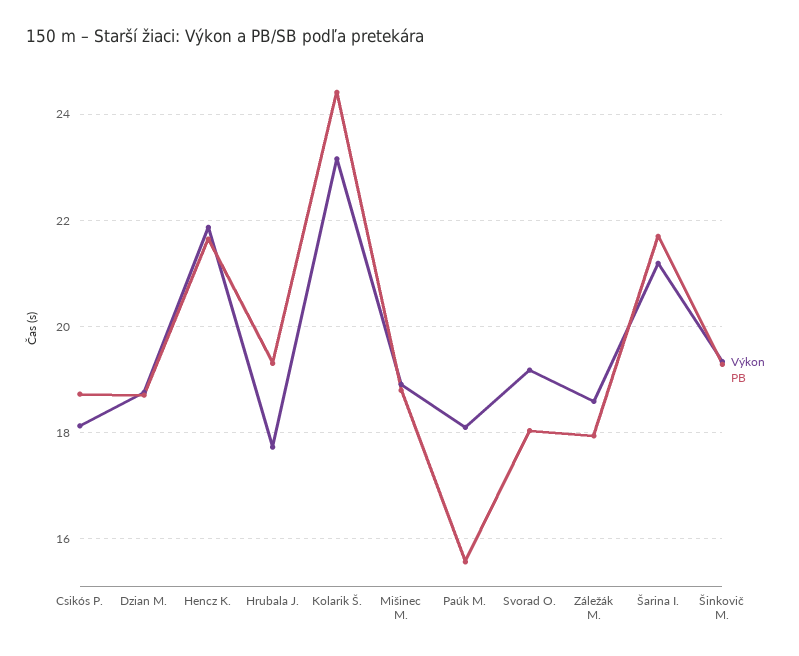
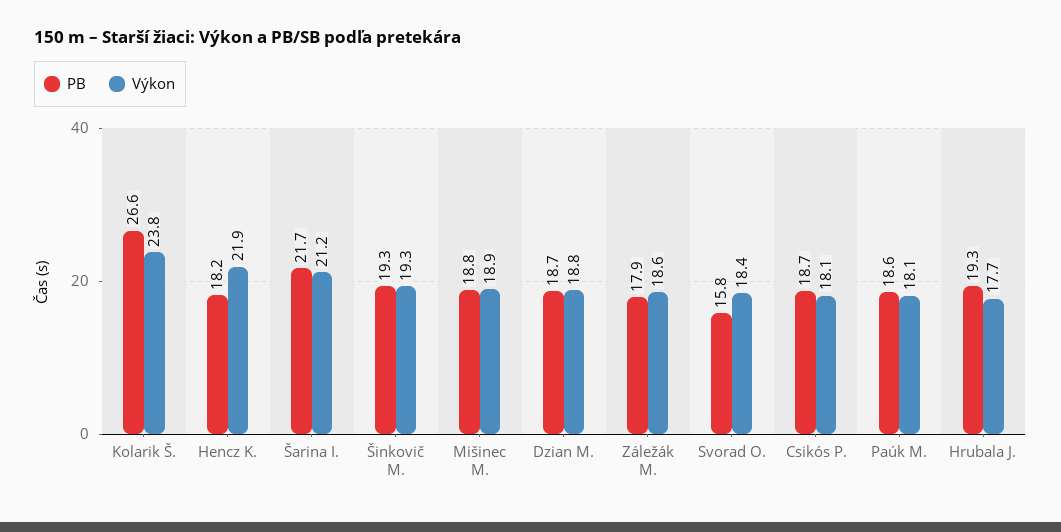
PB, Hencz K.: 21.6 -> 18.2
Výkon, Kolarik Š.: 23.2 -> 23.8
PB, Kolarik Š.: 24.4 -> 26.6
PB, Paúk M.: 15.6 -> 18.6
Výkon, Svorad O.: 19.2 -> 18.4
PB, Svorad O.: 18 -> 15.8

